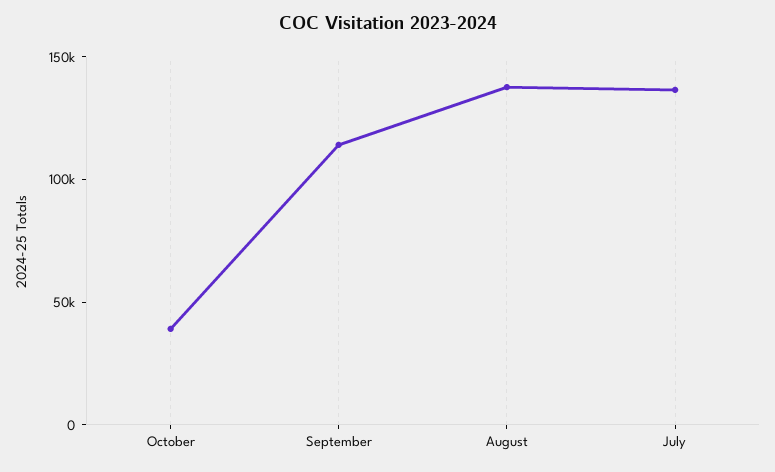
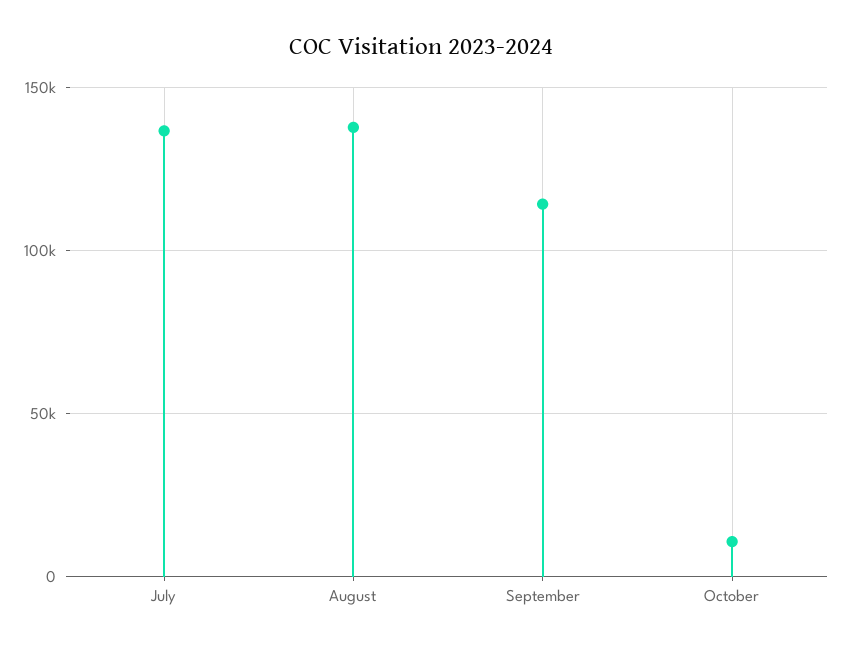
October: 40000 -> 10000

